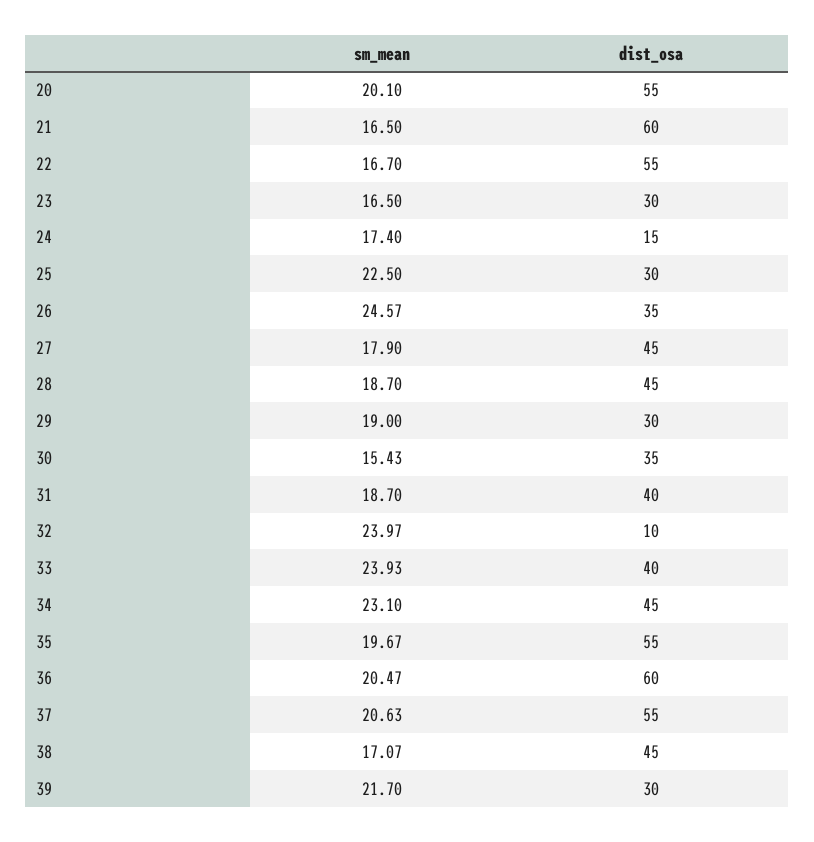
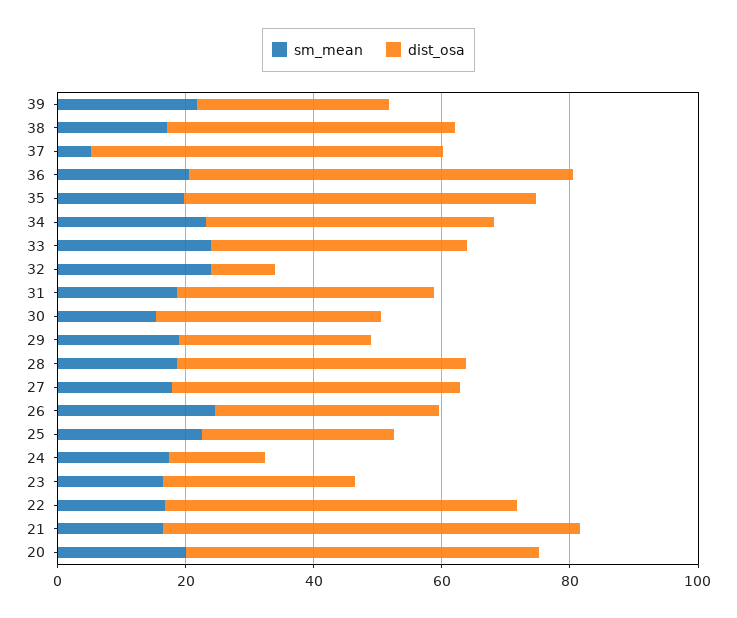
dist_osa, 21: 60 -> 65
sm_mean, 37: 20.63 -> 5

